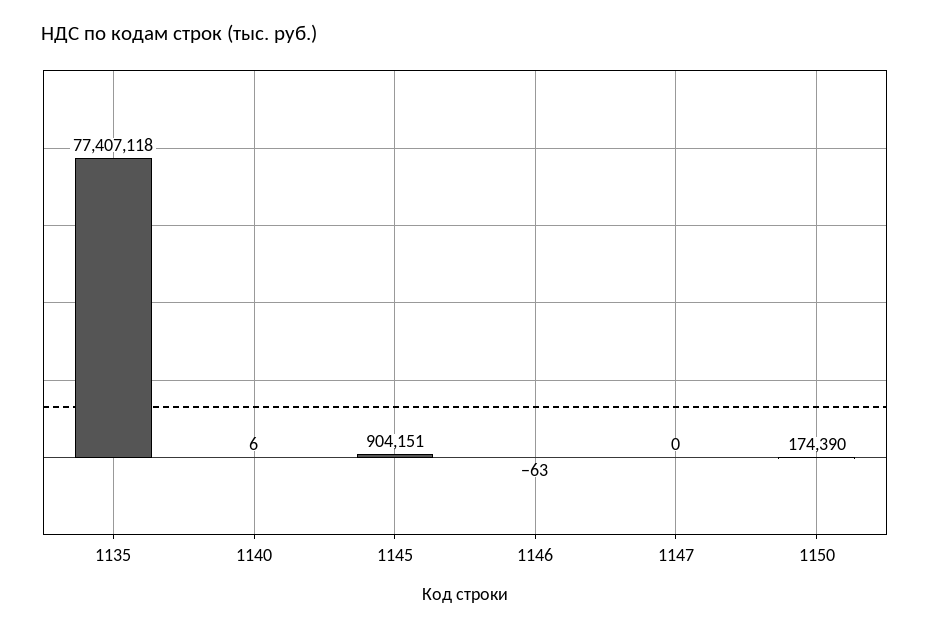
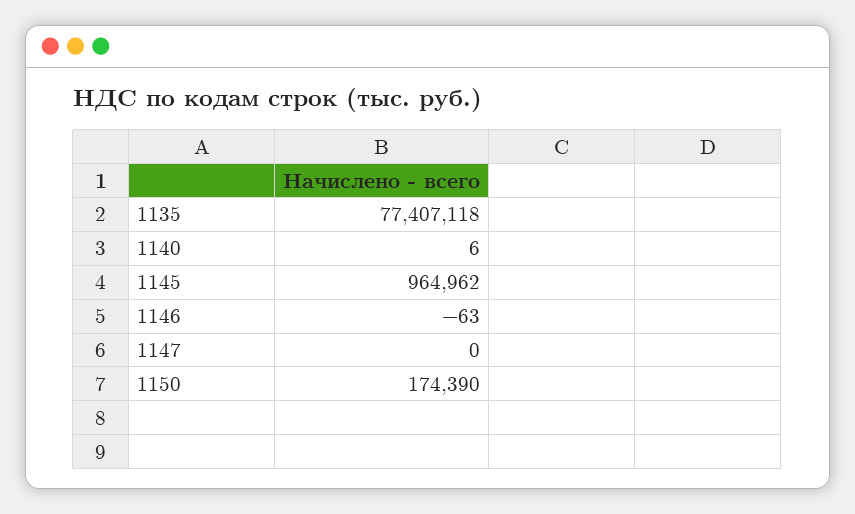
1145: 904151 -> 964962

